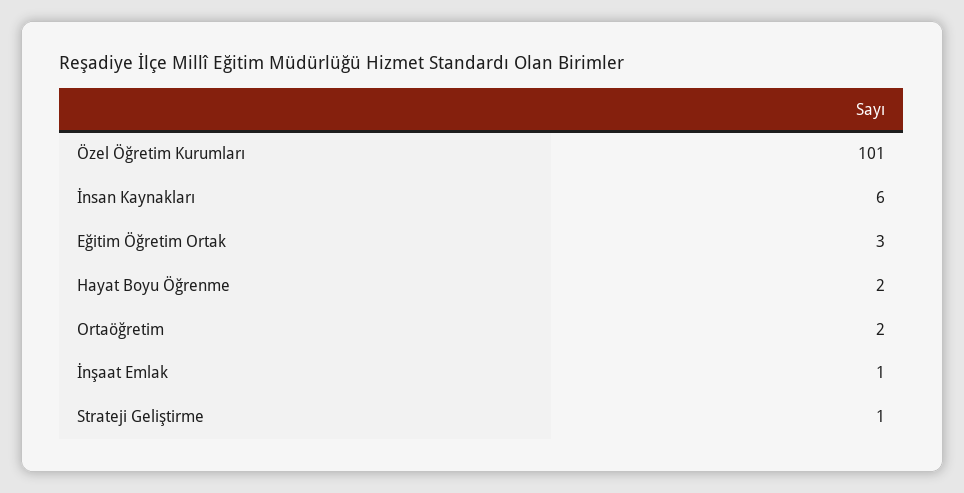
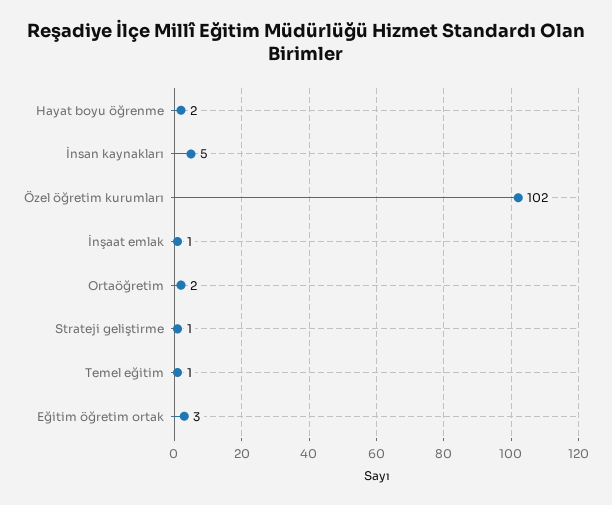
Özel Öğretim Kurumları: 101 -> 102
İnsan Kaynakları: 6 -> 5
Temel eğitim: none -> 1

